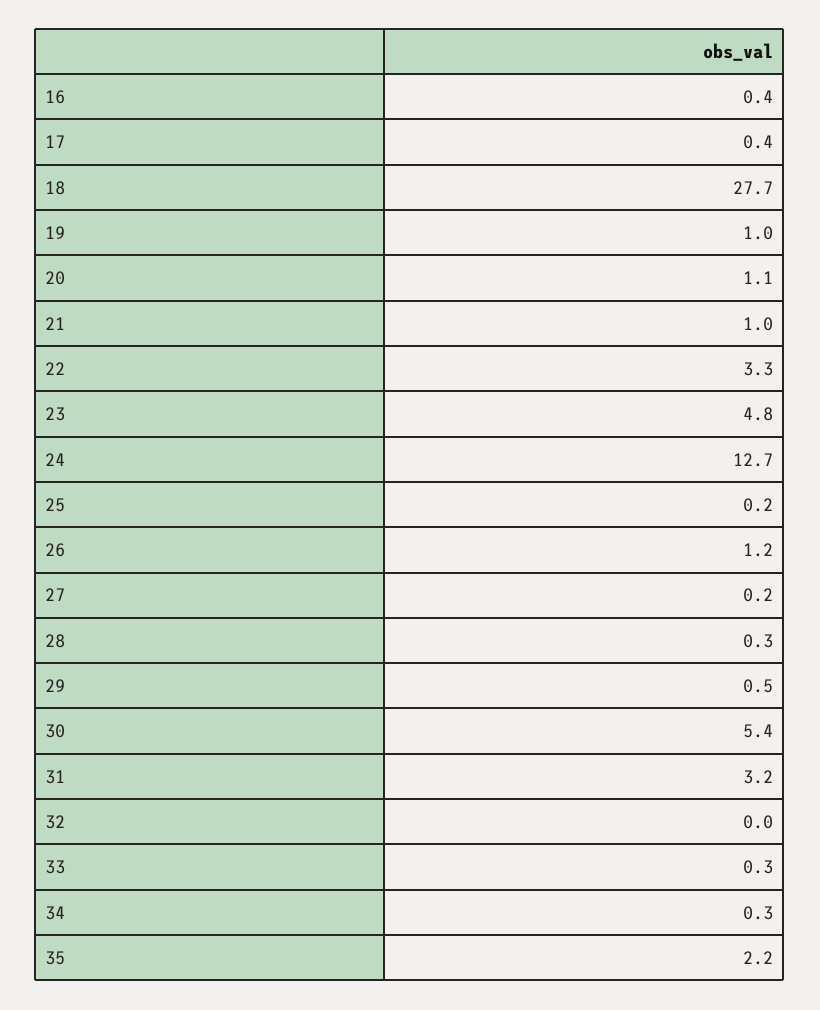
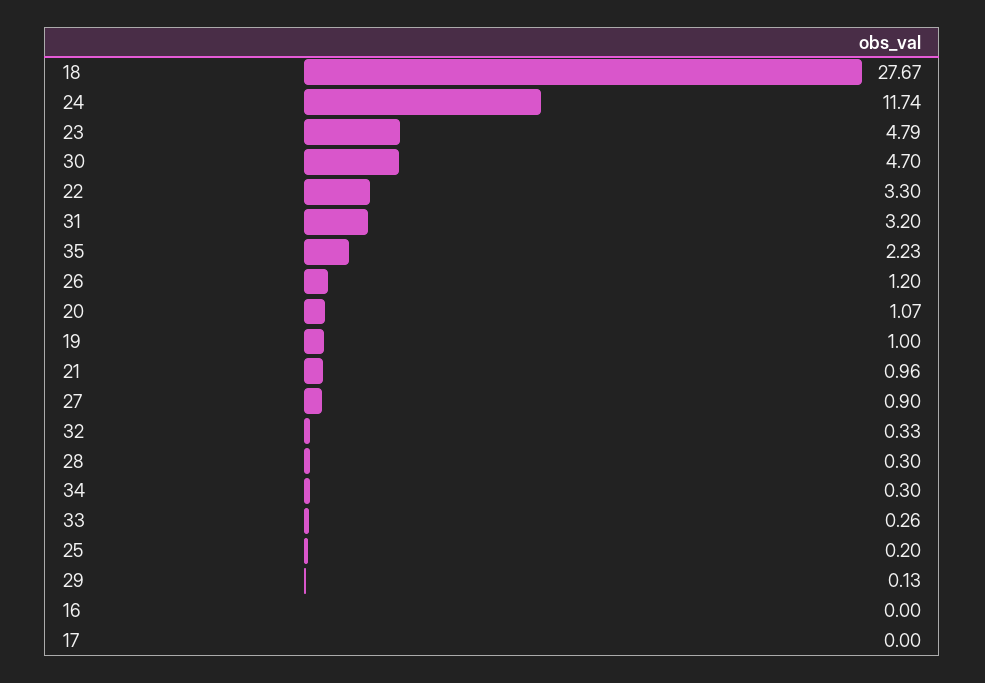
16: 0.4 -> 0
17: 0.4 -> 0
24: 12.7 -> 11.74
27: 0.2 -> 0.9
29: 0.5 -> 0.13
30: 5.4 -> 4.7
32: 0 -> 0.33

